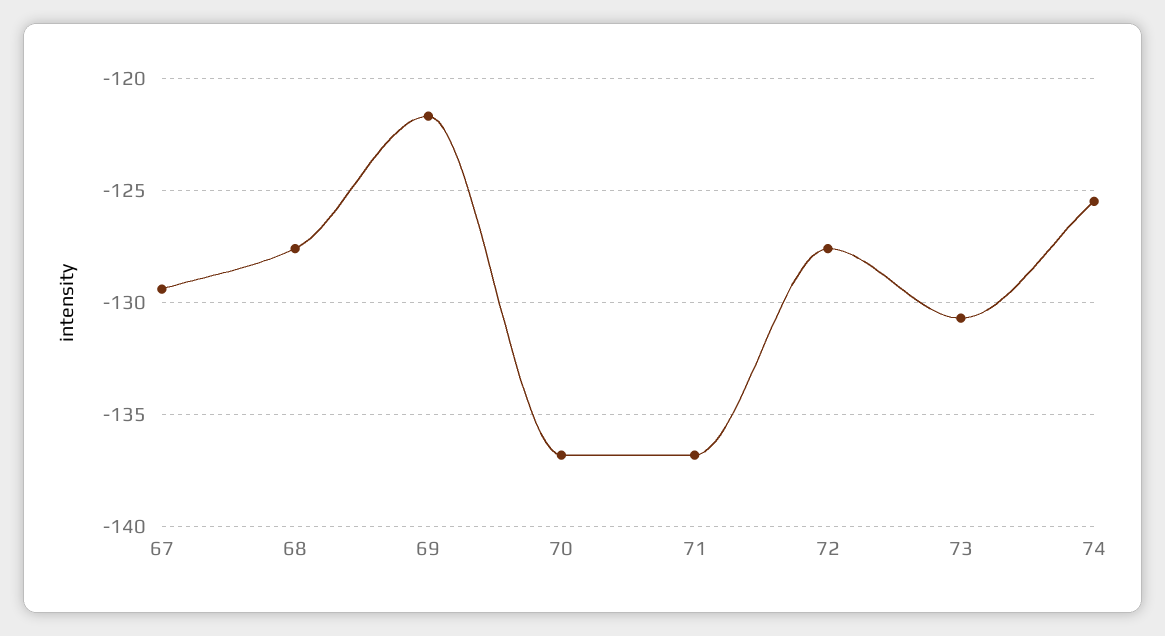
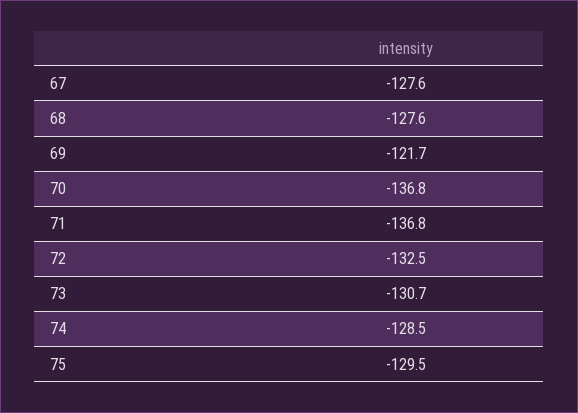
67: -129.5 -> -127.6
72: -127.5 -> -132.5
74: -125.5 -> -128.5
75: none -> -129.5

